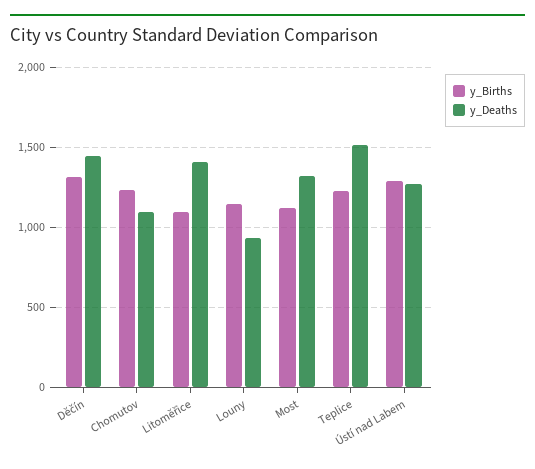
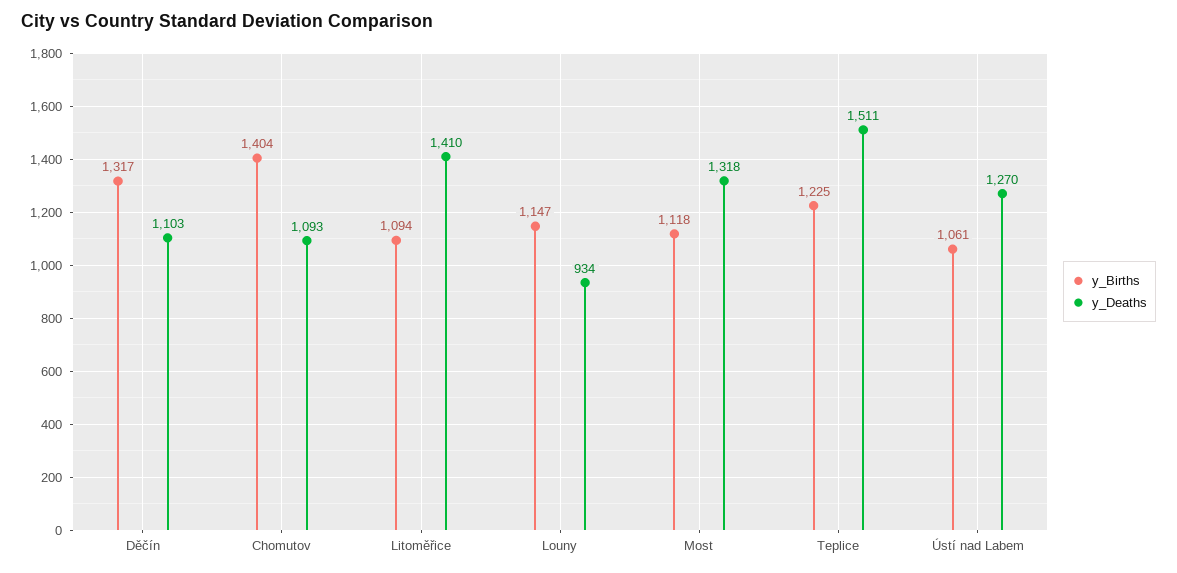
y_Deaths, Děčín: 1450 -> 1103
y_Births, Chomutov: 1250 -> 1404
y_Births, Ústí nad Labem: 1300 -> 1061

